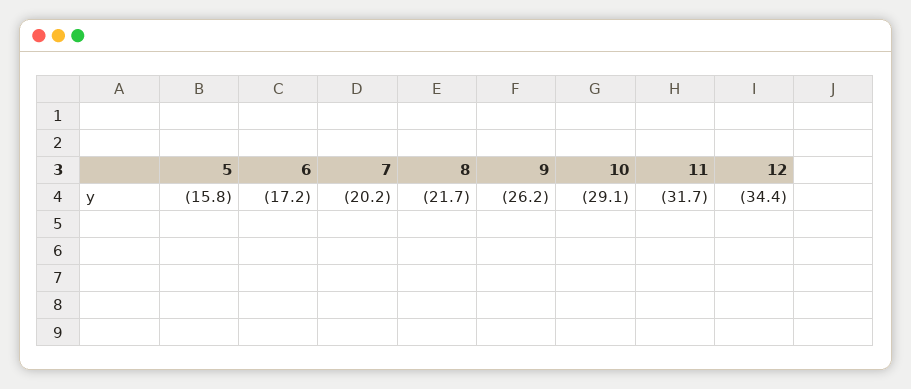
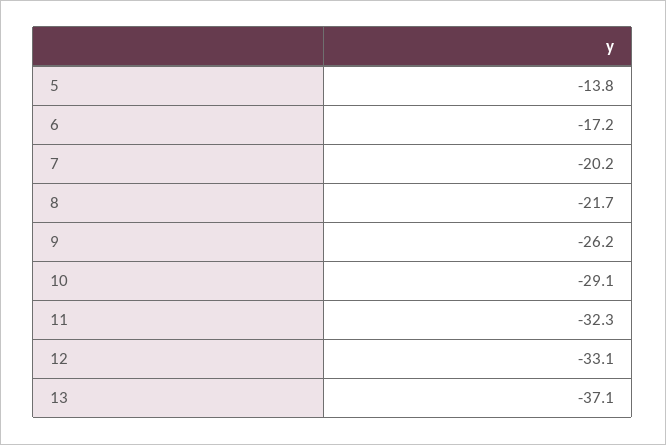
5: -15.8 -> -13.8
11: -31.7 -> -32.3
12: -34.4 -> -33.1
13: none -> -37.1

